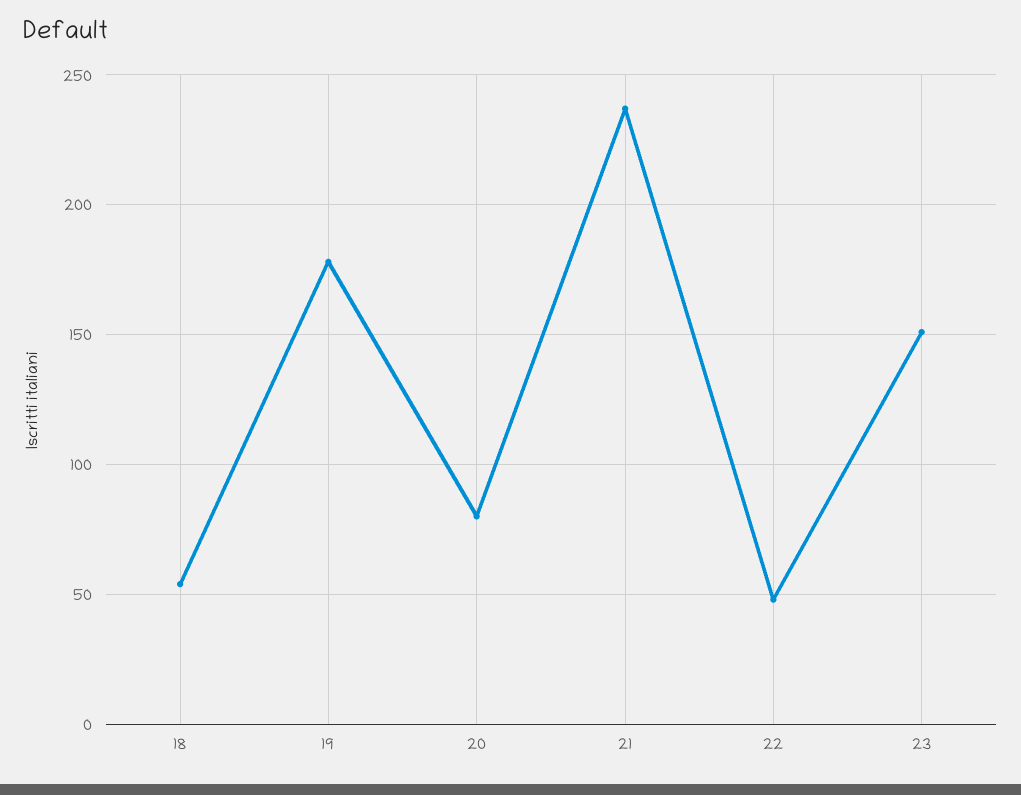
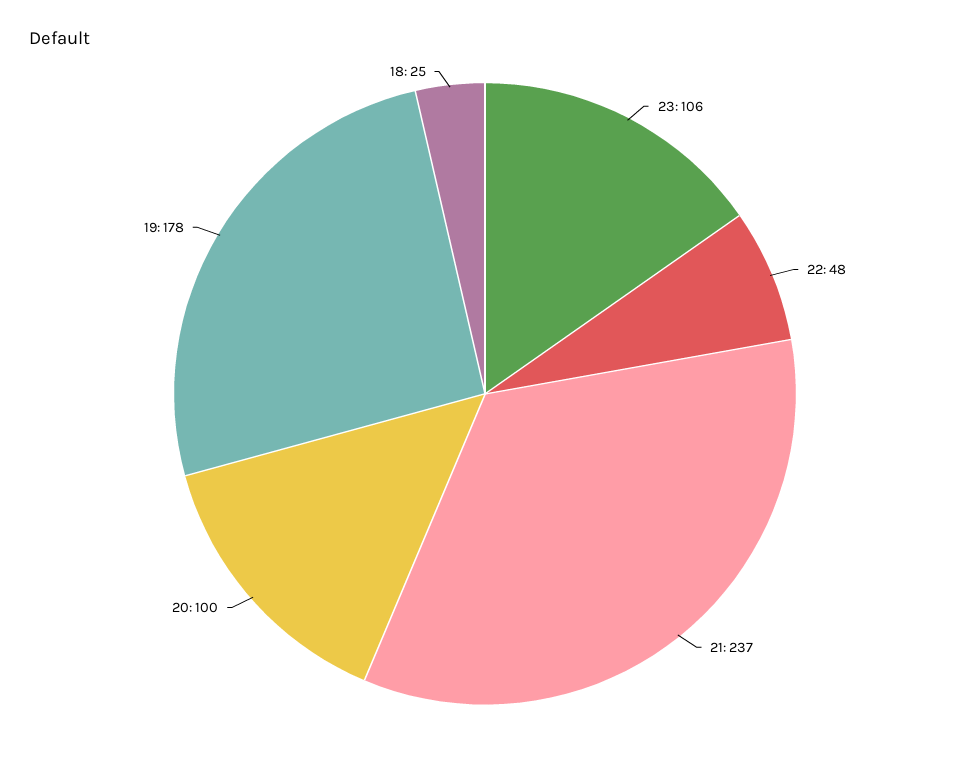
18: 55 -> 25
20: 80 -> 100
23: 150 -> 106

